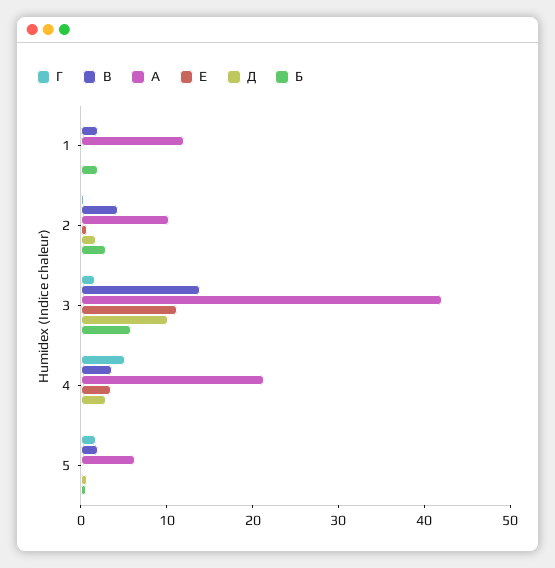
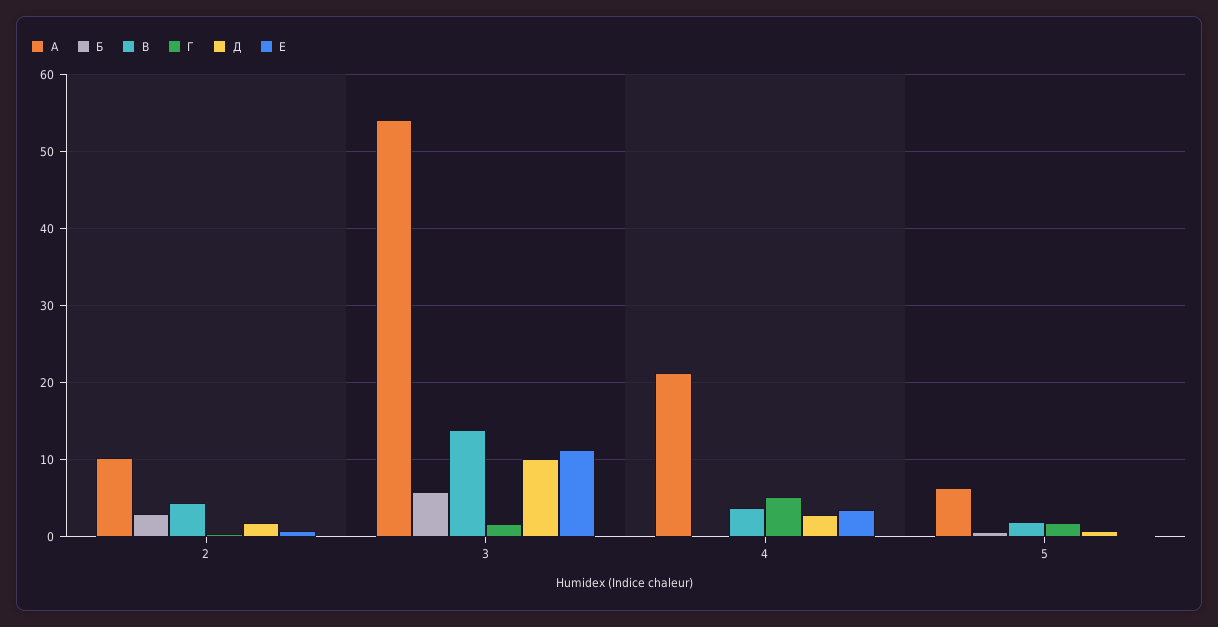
Г, 1: 0 -> none
В, 1: 2 -> none
А, 1: 12 -> none
Е, 1: 0 -> none
Д, 1: 0 -> none
Б, 1: 2 -> none
А, 3: 42 -> 54

